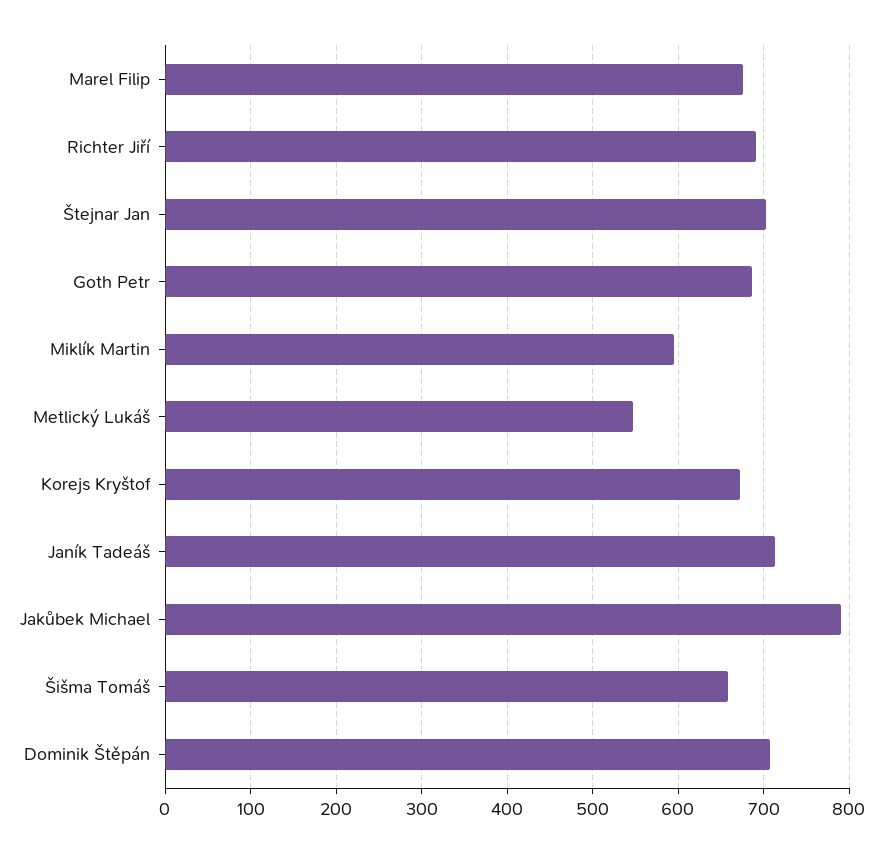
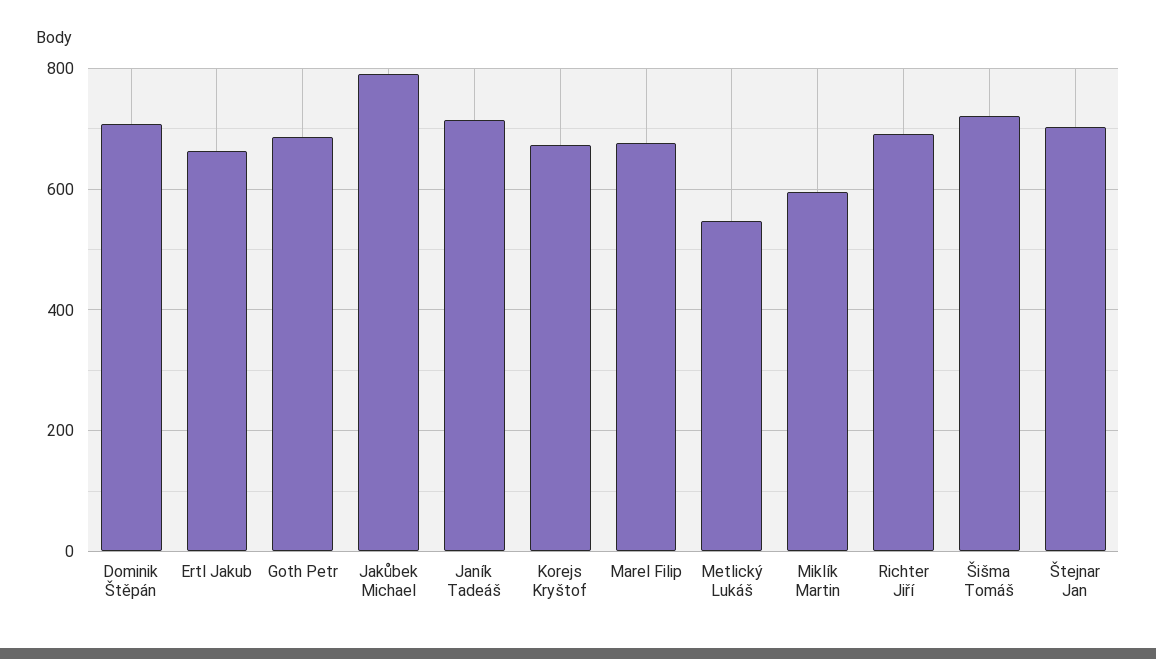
Šišma Tomáš: 660 -> 720
Ertl Jakub: none -> 660

